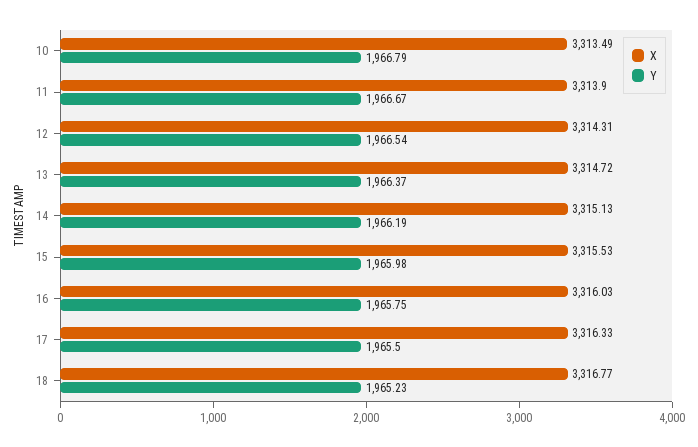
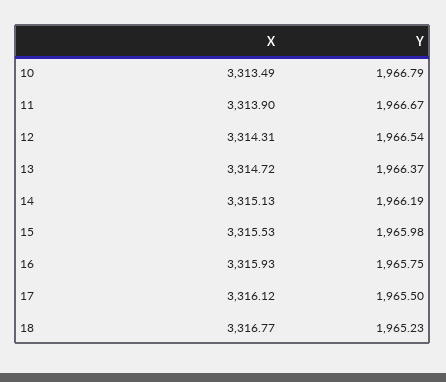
X, 16: 3316.03 -> 3315.93
X, 17: 3316.33 -> 3316.12

